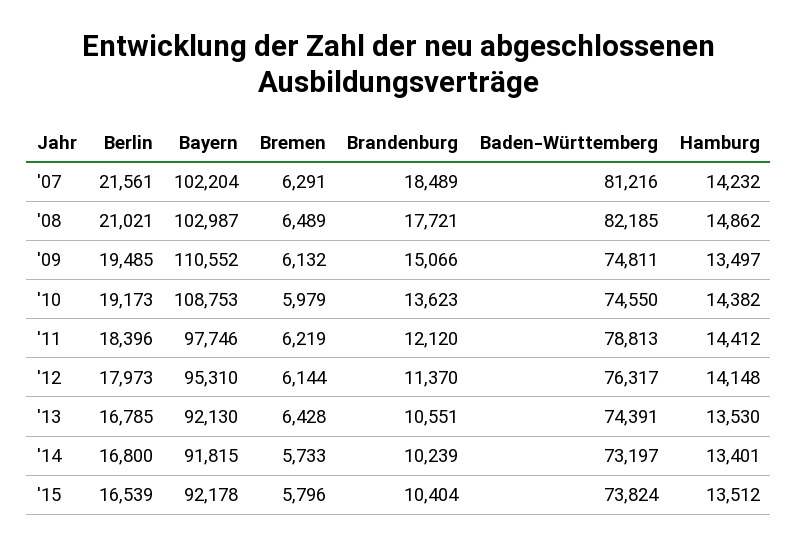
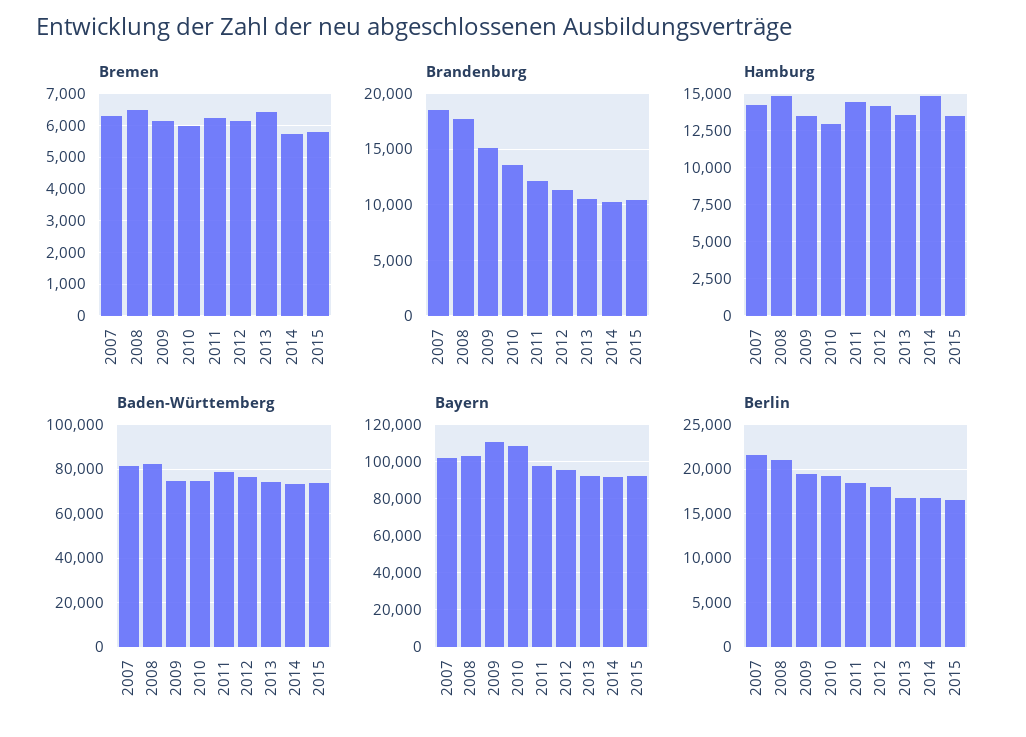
Hamburg, '10: 14382 -> 13000
Hamburg, '14: 13401 -> 15000

